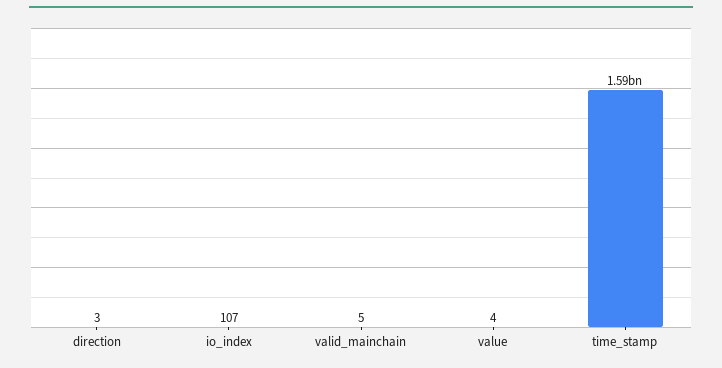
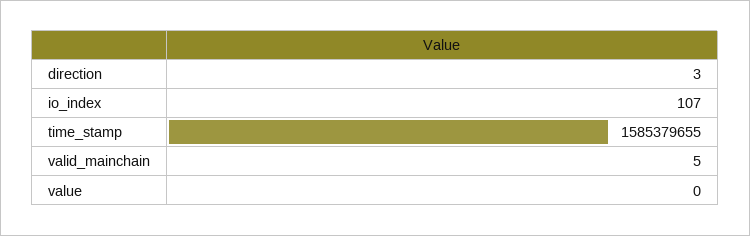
value: 4 -> 0

